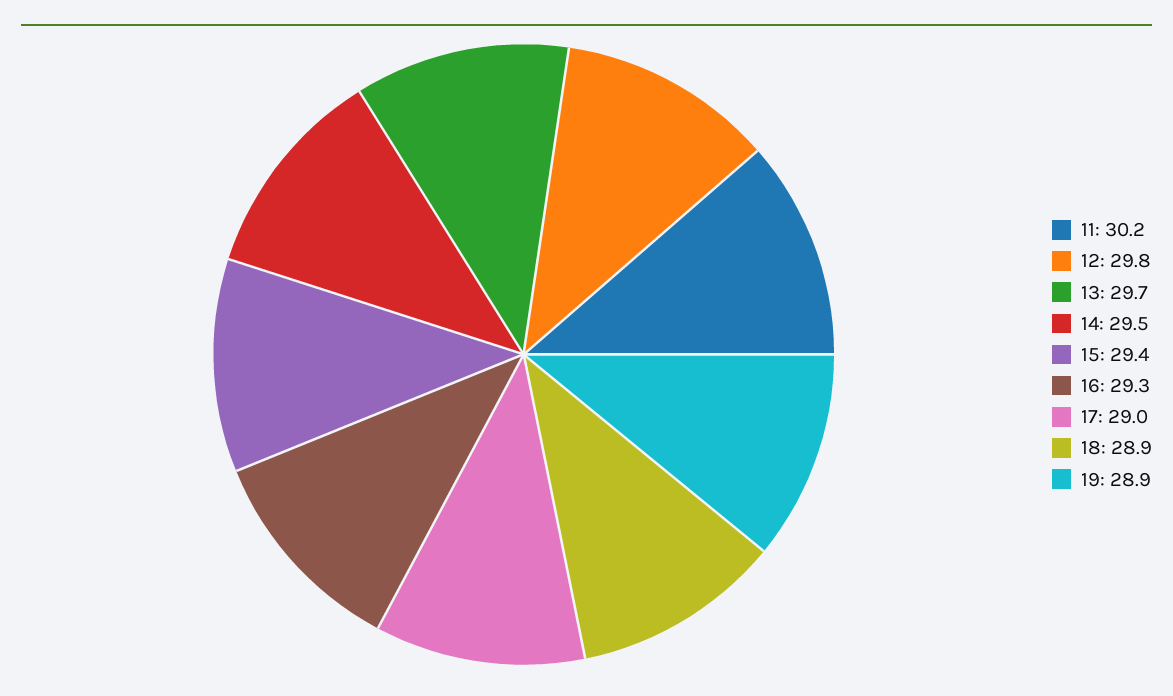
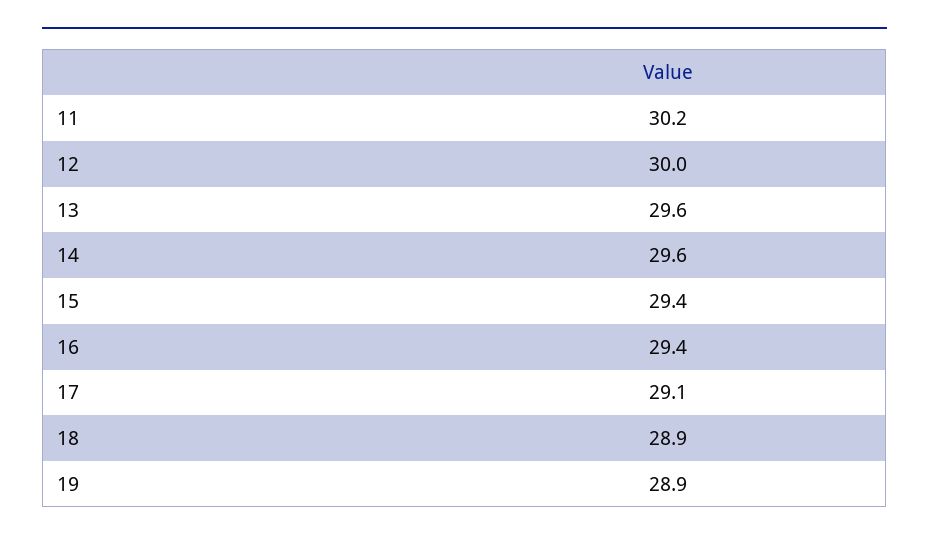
12: 29.8 -> 30
13: 29.7 -> 29.6
14: 29.5 -> 29.6
16: 29.3 -> 29.4
17: 29 -> 29.1

